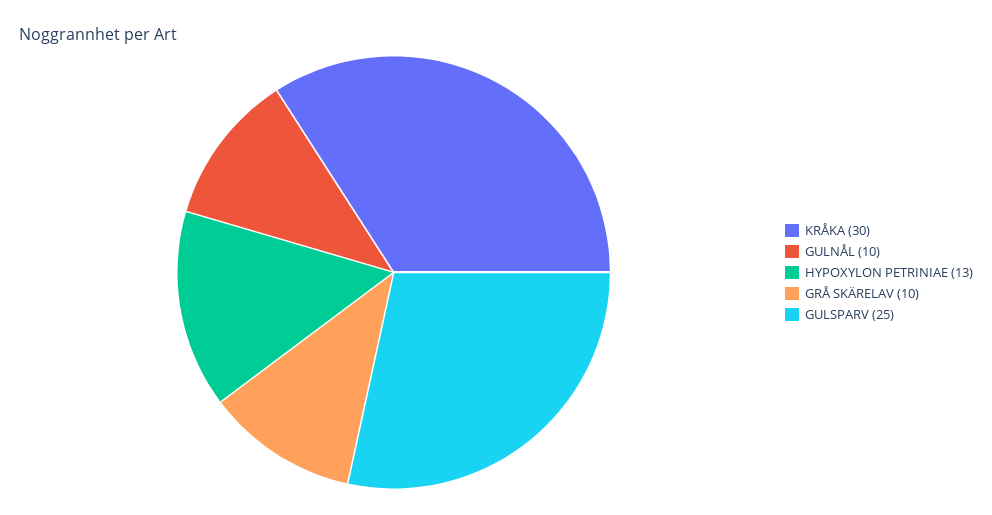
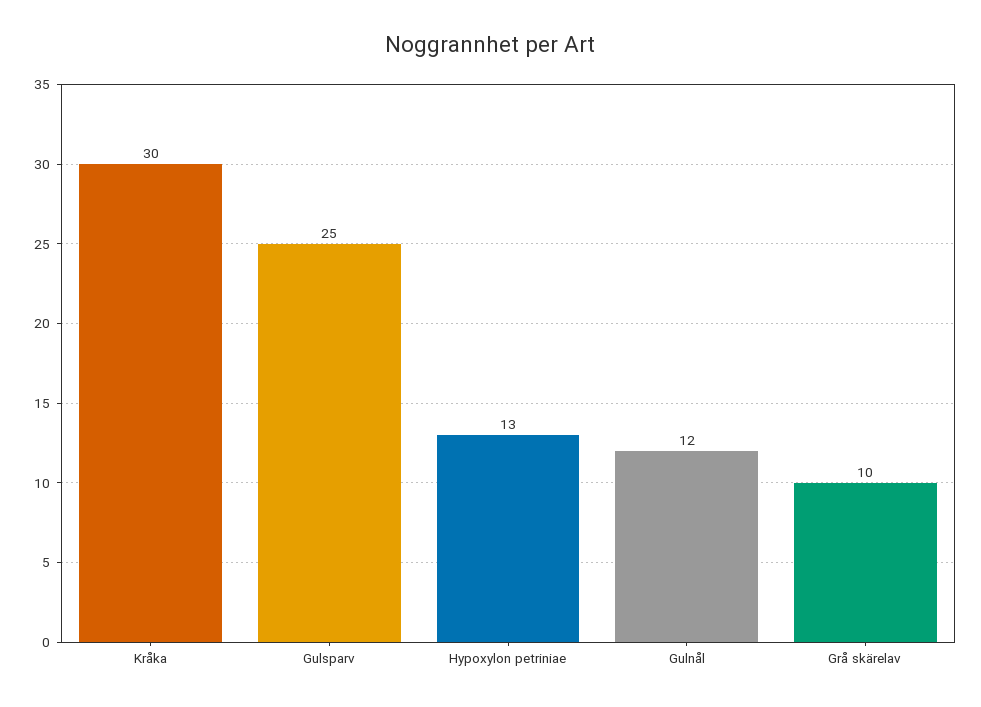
GULNÅL: 10 -> 12

